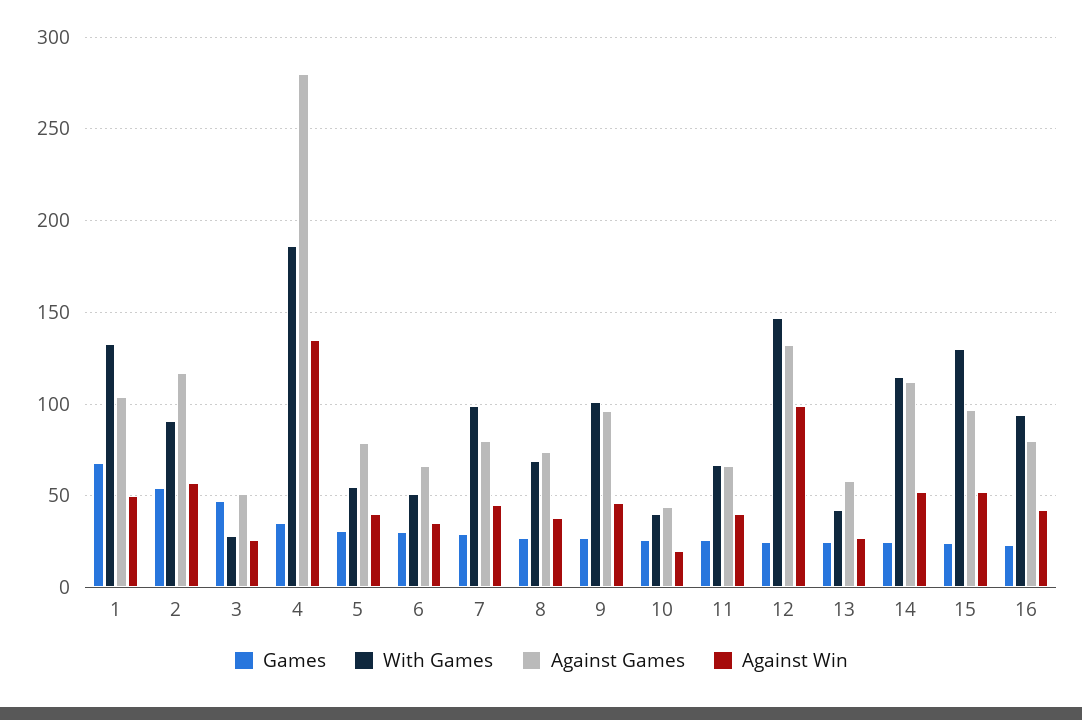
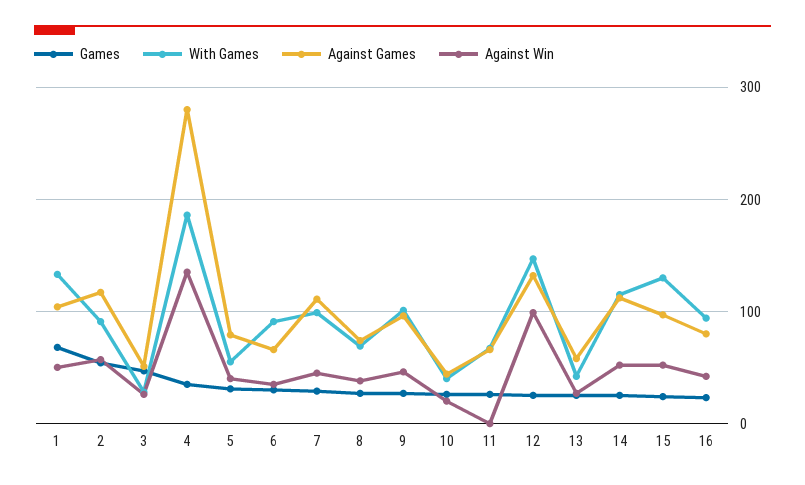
With Games, 6: 50 -> 90
Against Games, 7: 80 -> 110
Against Win, 11: 40 -> 0

